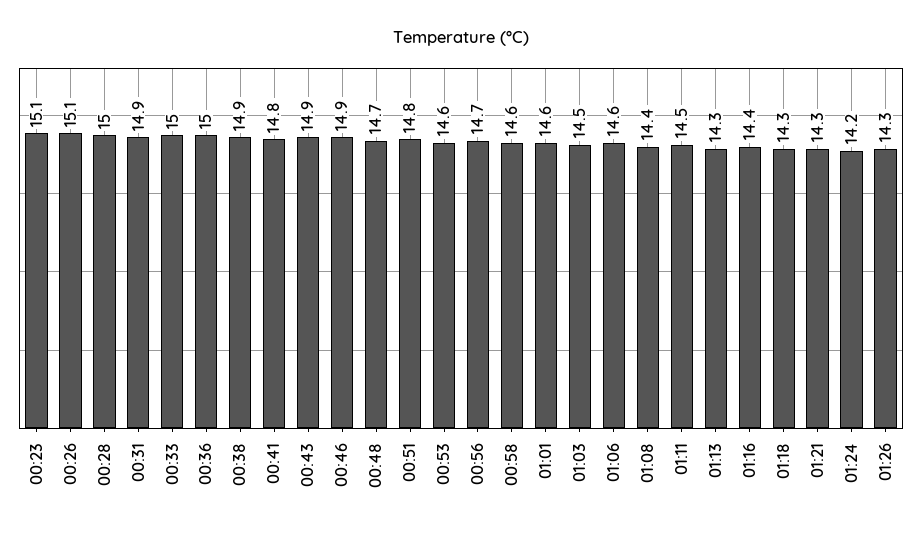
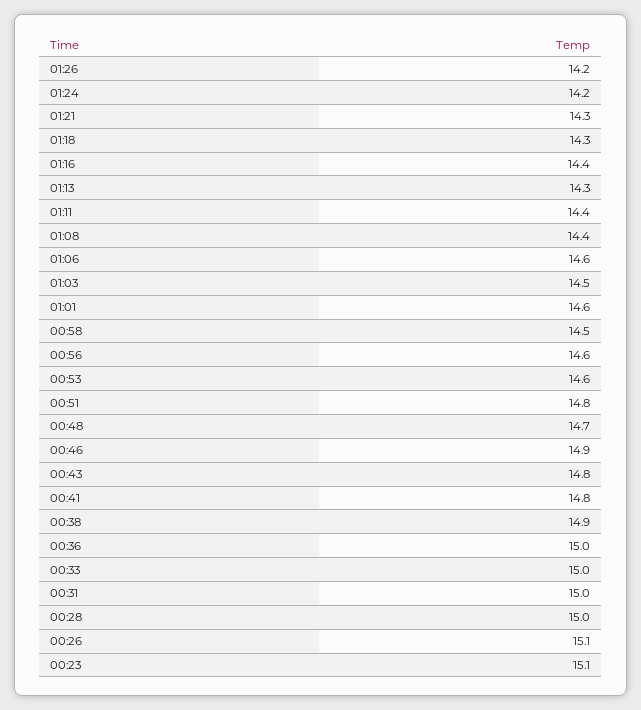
00:31: 14.9 -> 15
00:43: 14.9 -> 14.8
00:56: 14.7 -> 14.6
00:58: 14.6 -> 14.5
01:11: 14.5 -> 14.4
01:26: 14.3 -> 14.2

